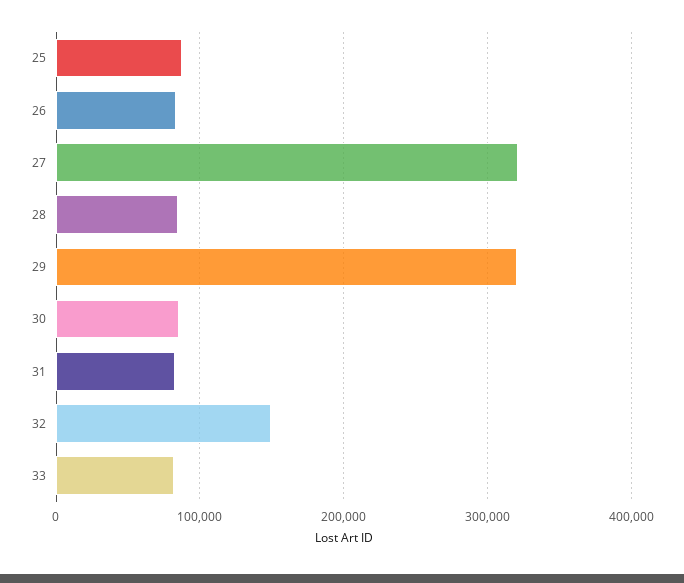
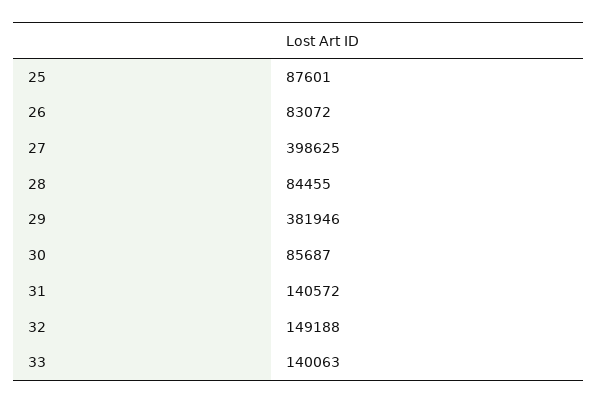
27: 320000 -> 398625
29: 320000 -> 381946
31: 80000 -> 140572
33: 80000 -> 140063

